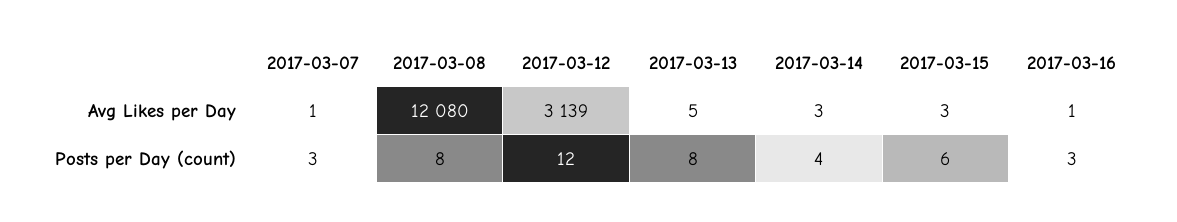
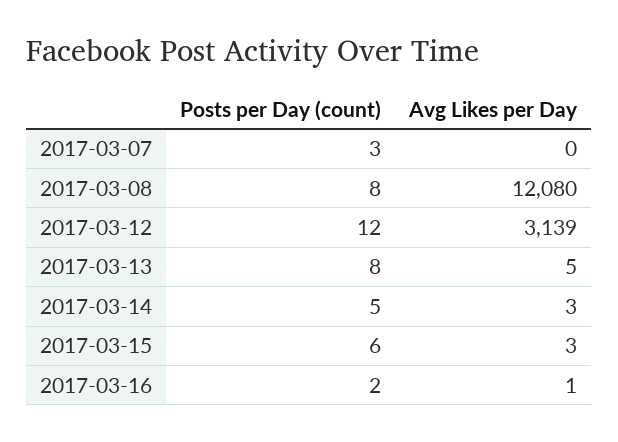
2017-03-07, Avg Likes per Day: 1 -> 0
2017-03-14, Posts per Day (count): 4 -> 5
2017-03-16, Posts per Day (count): 3 -> 2

